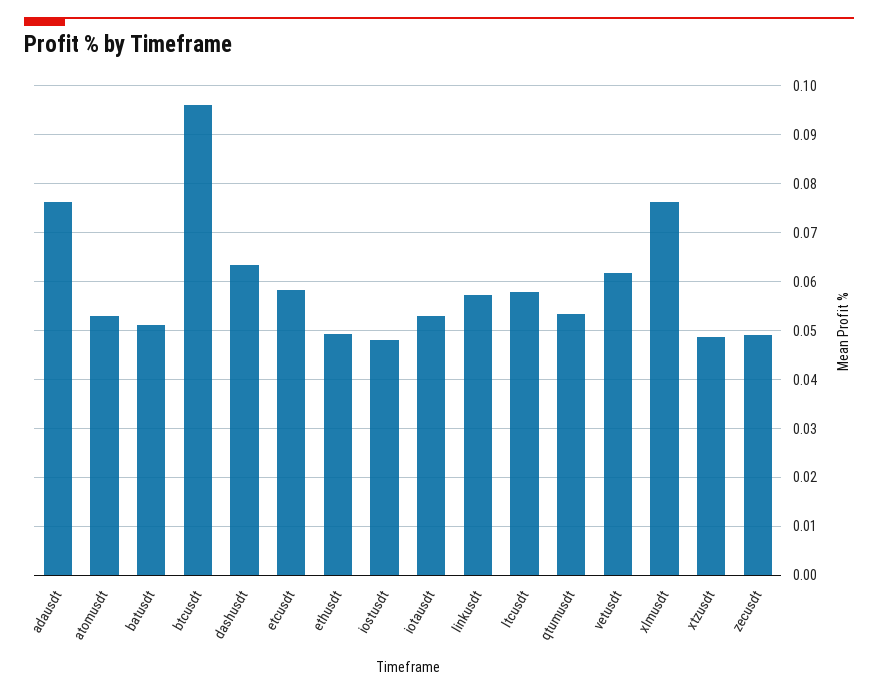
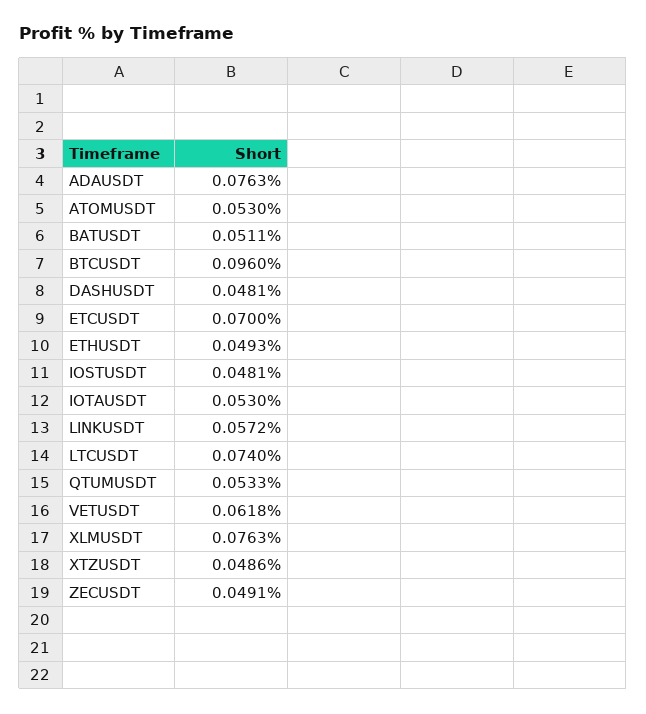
dashusdt: 0.064 -> 0.0481
etcusdt: 0.058 -> 0.07
ltcusdt: 0.058 -> 0.074

